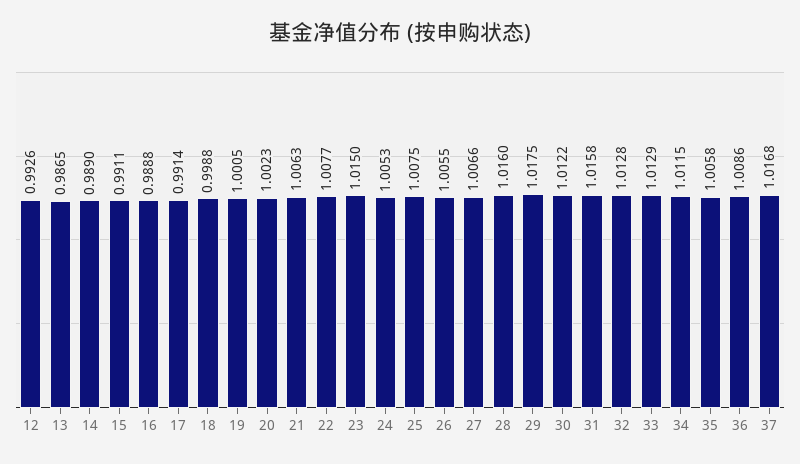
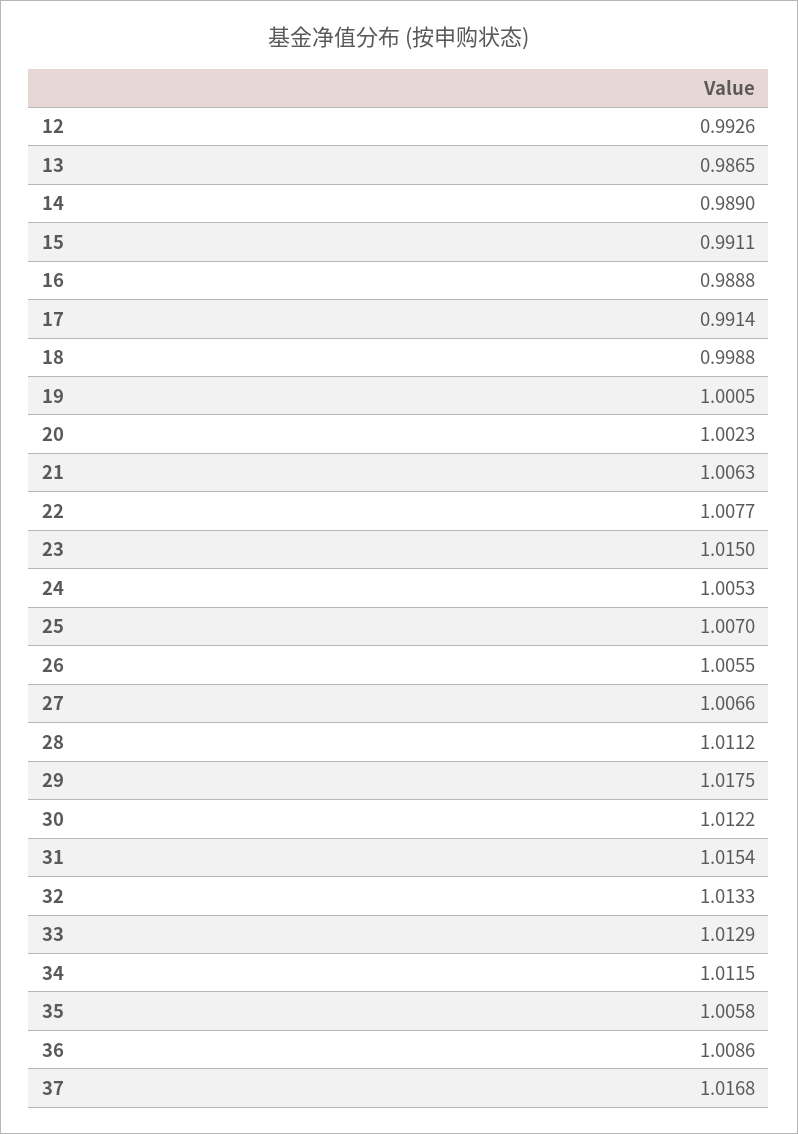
25: 1.0075 -> 1.007
28: 1.016 -> 1.0112
31: 1.0158 -> 1.0154
32: 1.0128 -> 1.0133

